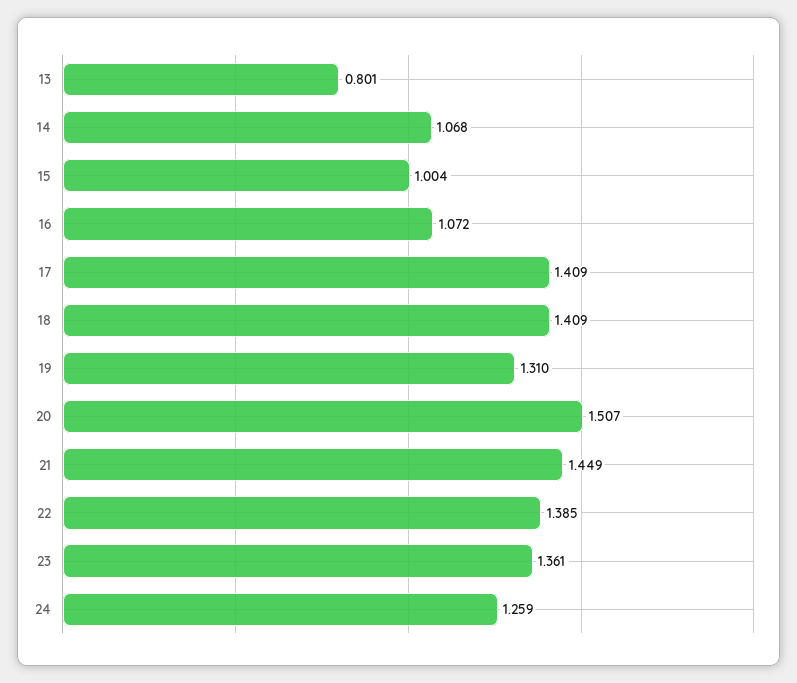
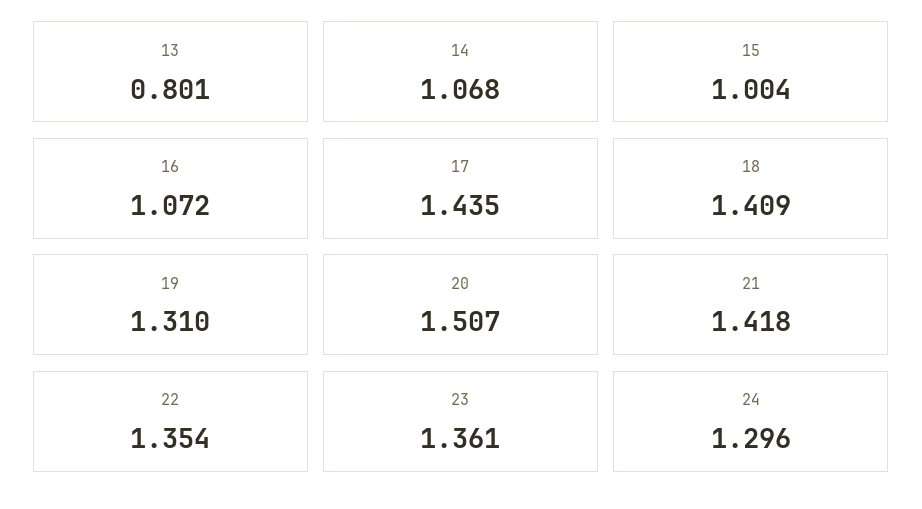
17: 1.409 -> 1.435
21: 1.449 -> 1.418
22: 1.385 -> 1.354
24: 1.259 -> 1.296

